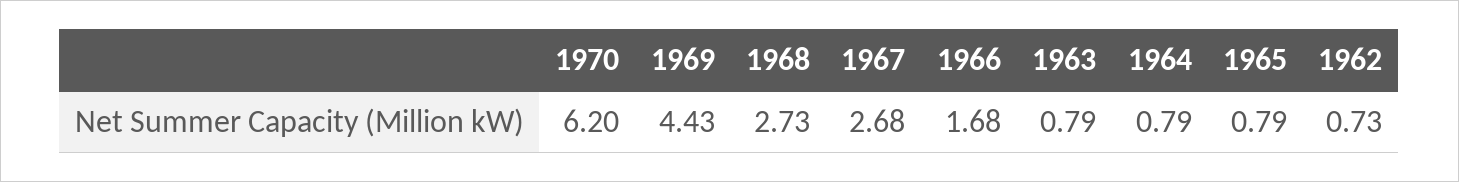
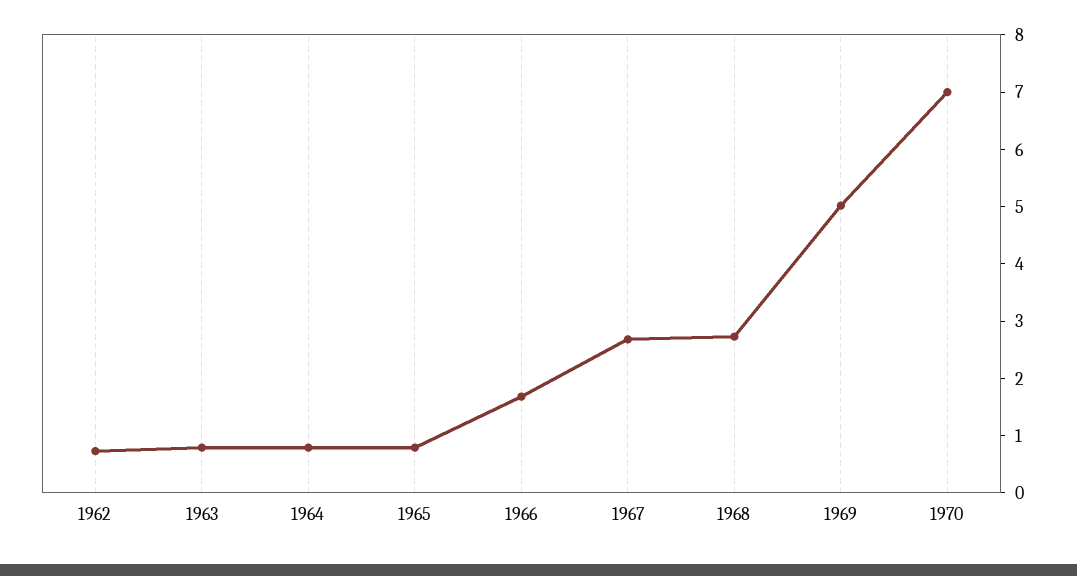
1970: 6.2 -> 7
1969: 4.43 -> 5

